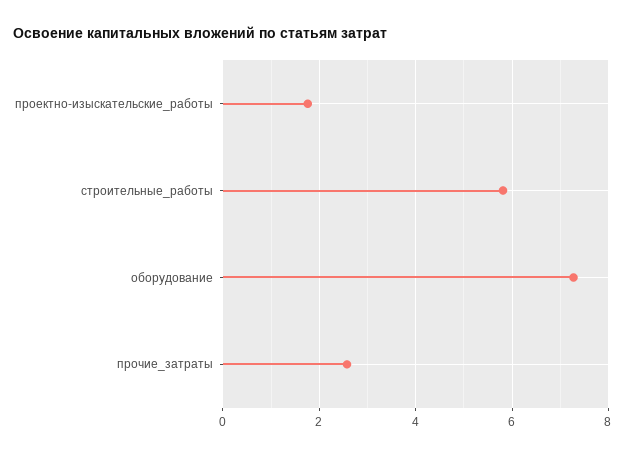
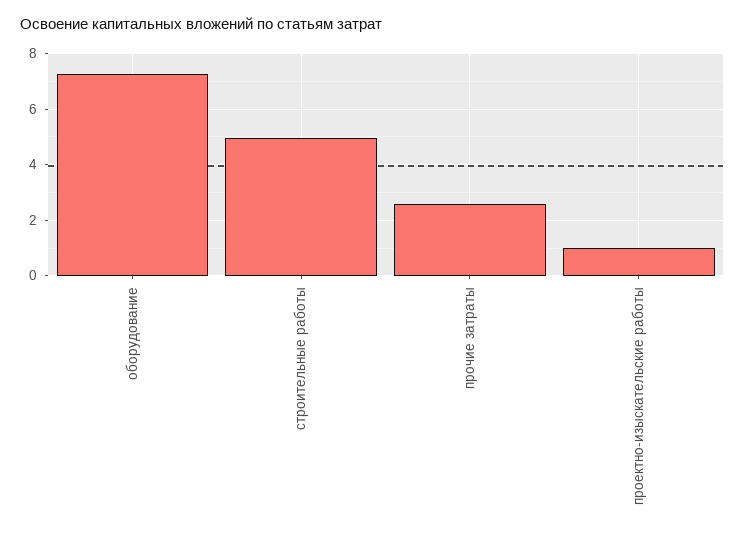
проектно-изыскательские_работы: 1.8 -> 1
строительные_работы: 5.8 -> 5

